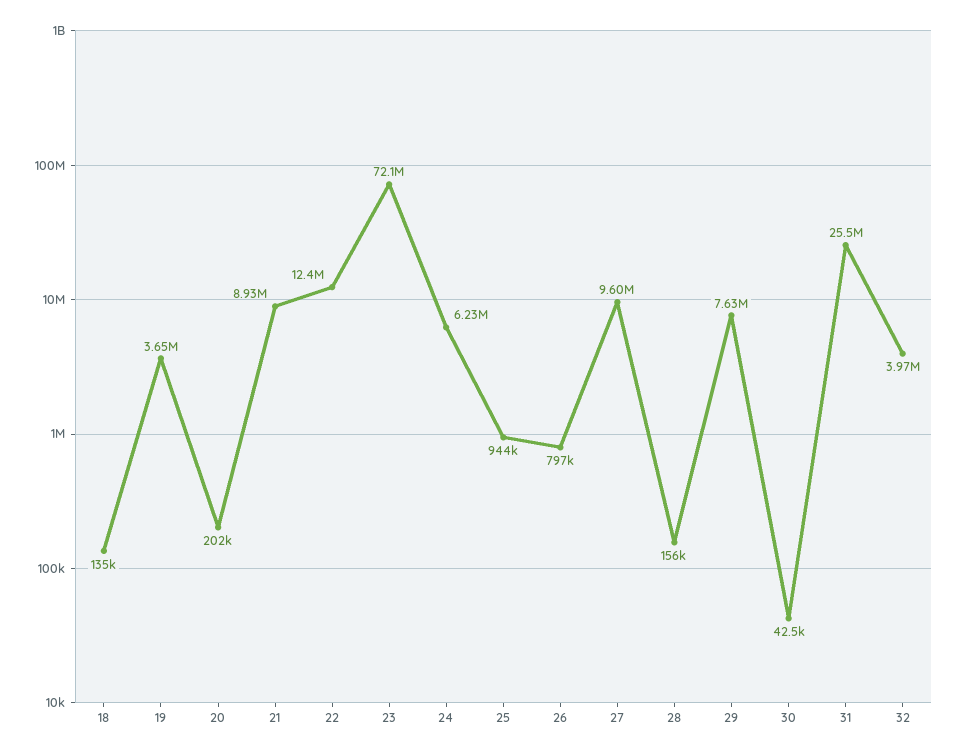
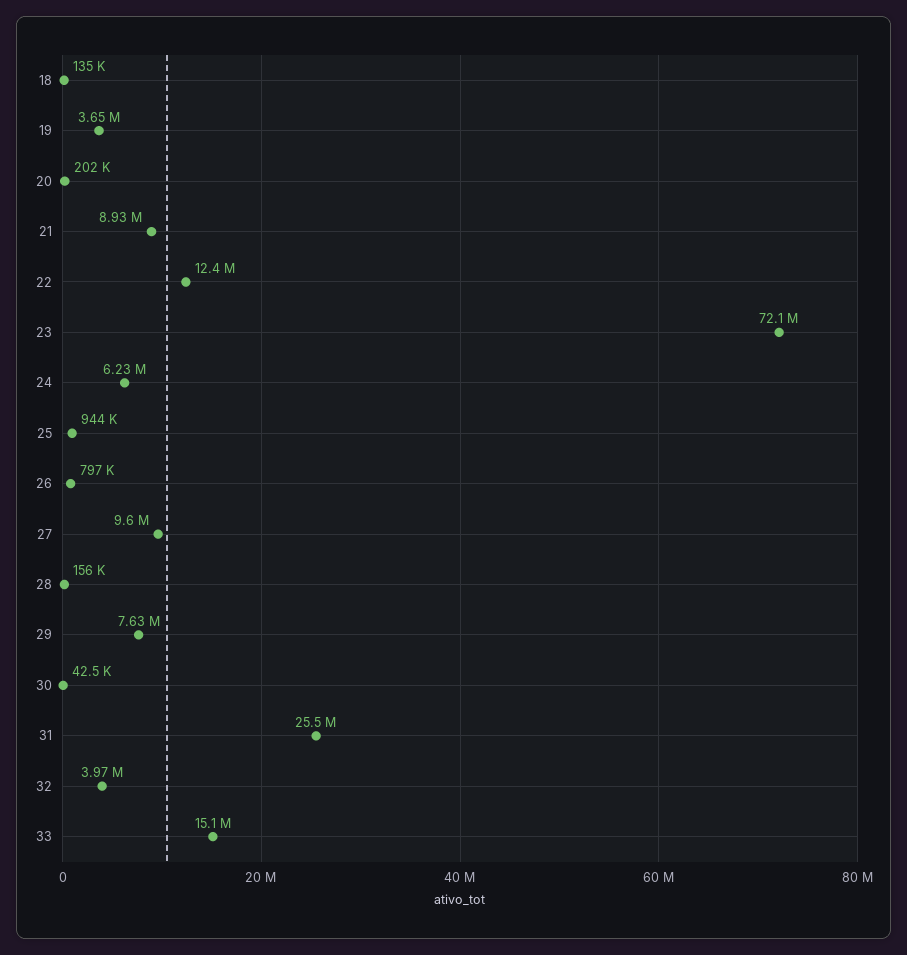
33: none -> 15100000

